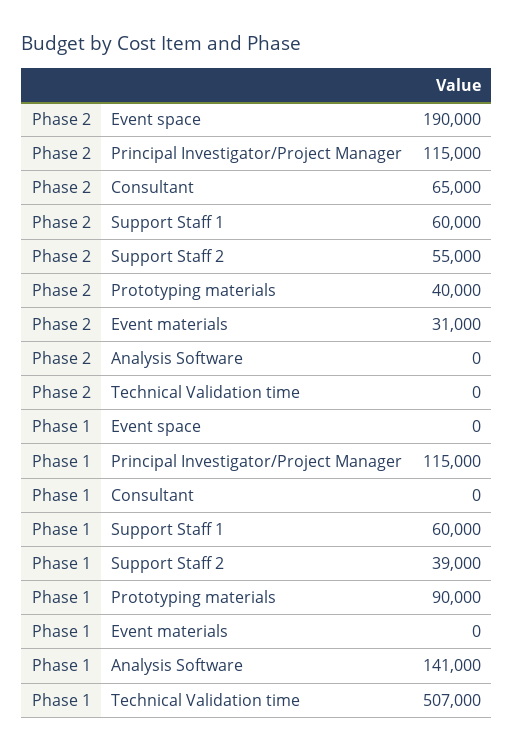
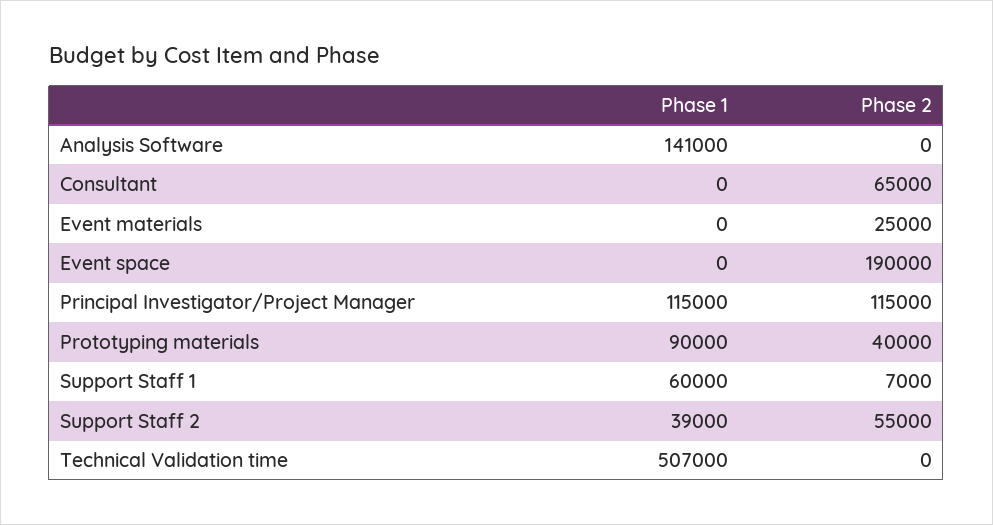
Phase 2, Support Staff 1: 60000 -> 7000
Phase 2, Event materials: 31000 -> 25000

